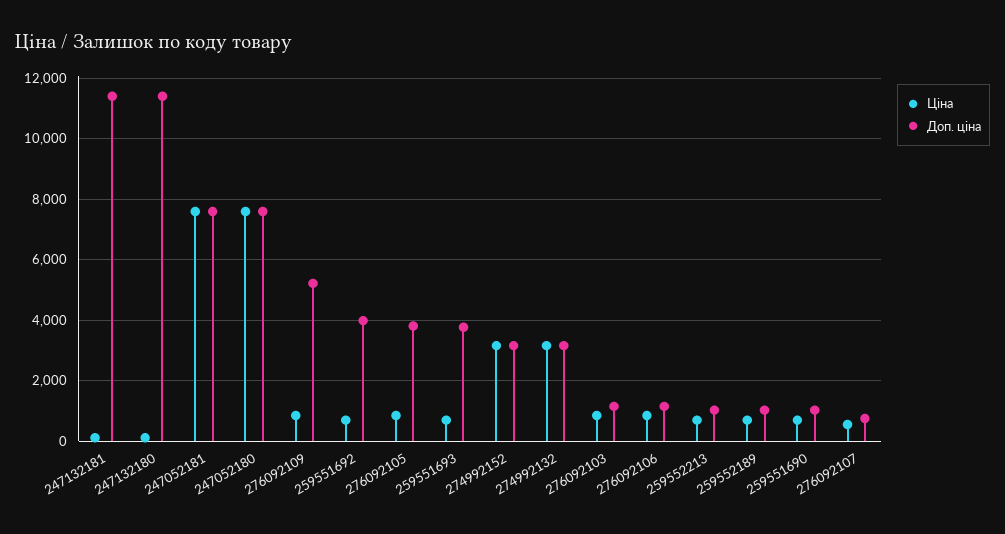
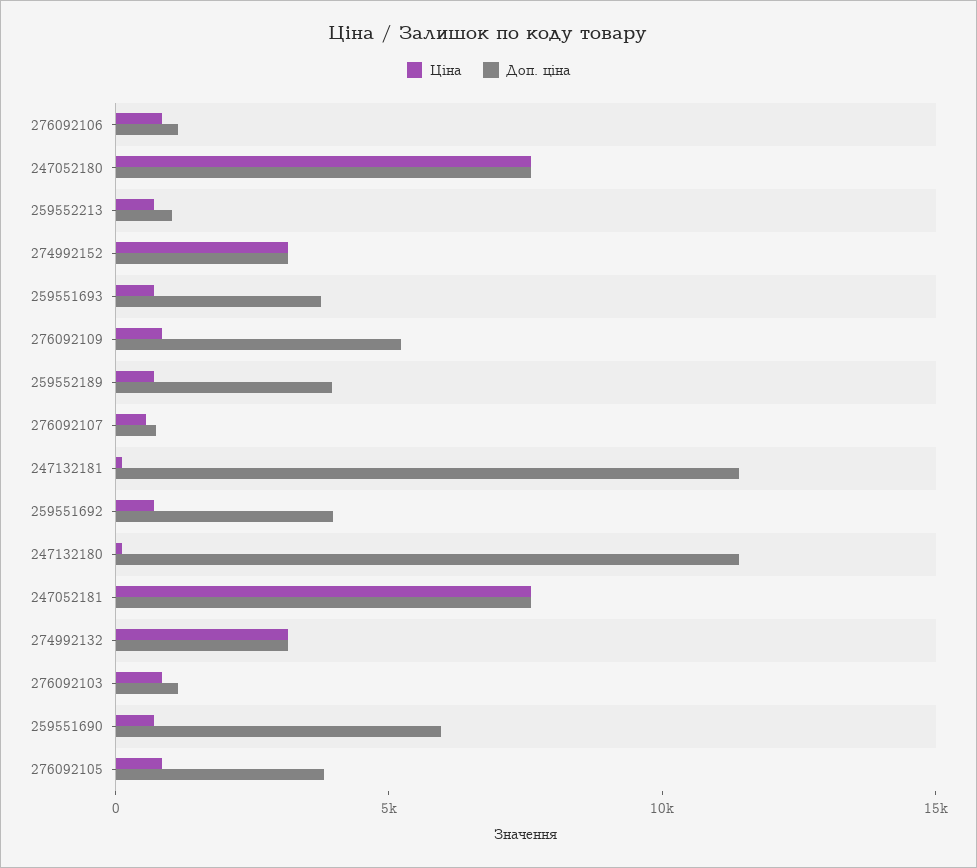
Доп. ціна, 259552189: 1000 -> 4000
Доп. ціна, 259551690: 1000 -> 6000

